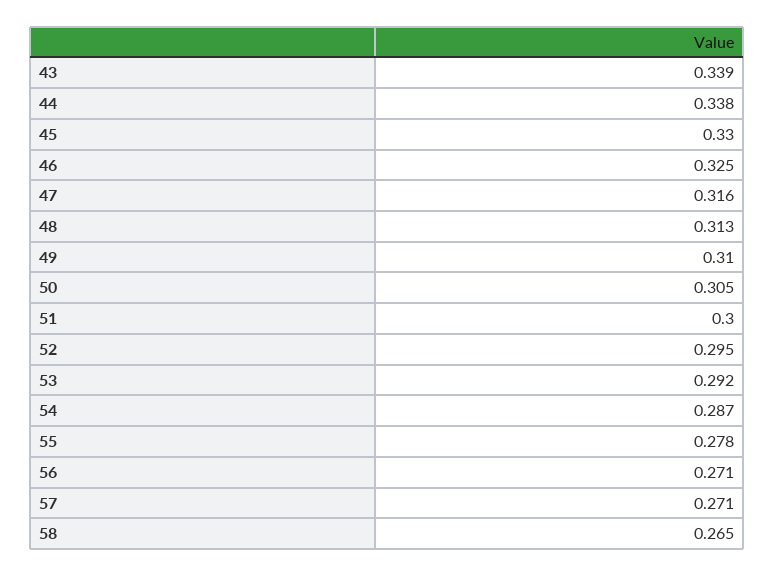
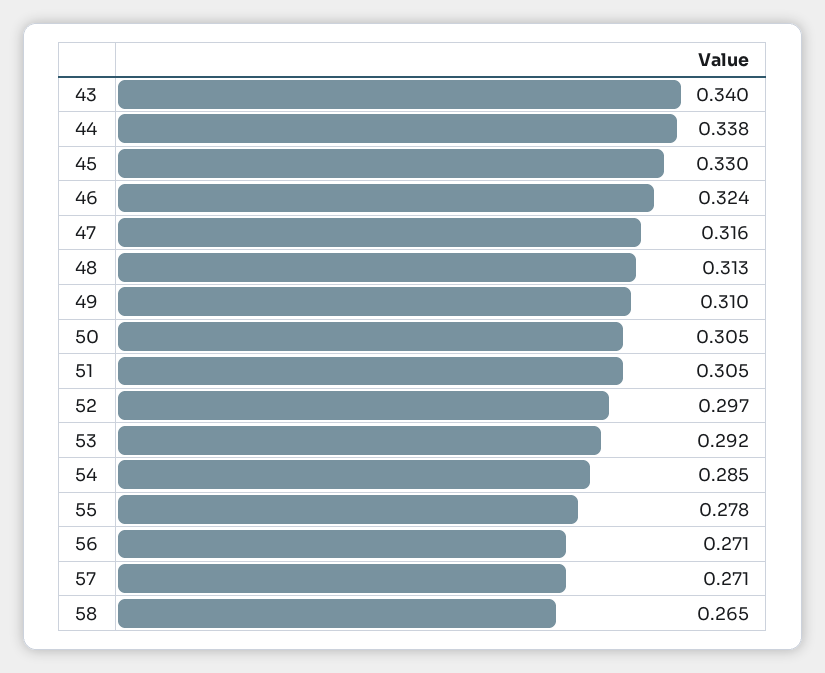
43: 0.339 -> 0.34
46: 0.325 -> 0.324
51: 0.3 -> 0.305
52: 0.295 -> 0.297
54: 0.287 -> 0.285

